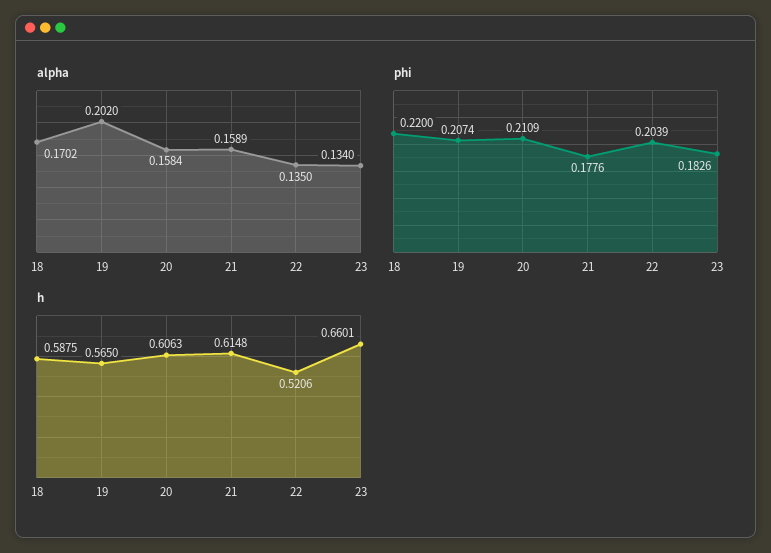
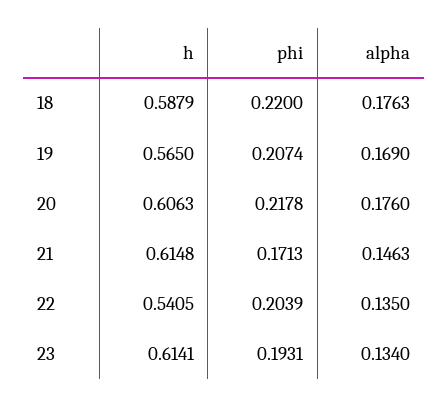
alpha, 18: 0.1702 -> 0.1763
alpha, 19: 0.202 -> 0.169
alpha, 20: 0.1584 -> 0.176
alpha, 21: 0.1589 -> 0.1463
phi, 20: 0.2109 -> 0.2178
phi, 21: 0.1776 -> 0.1713
phi, 23: 0.1826 -> 0.1931
h, 18: 0.5875 -> 0.5879
h, 22: 0.5206 -> 0.5405
h, 23: 0.6601 -> 0.6141

